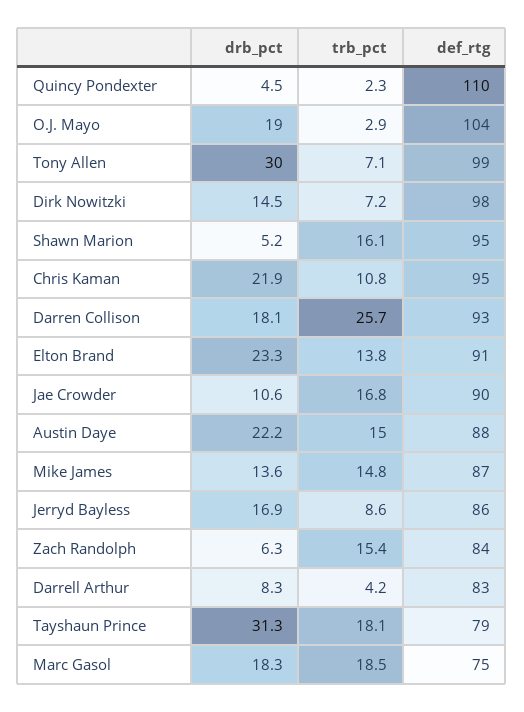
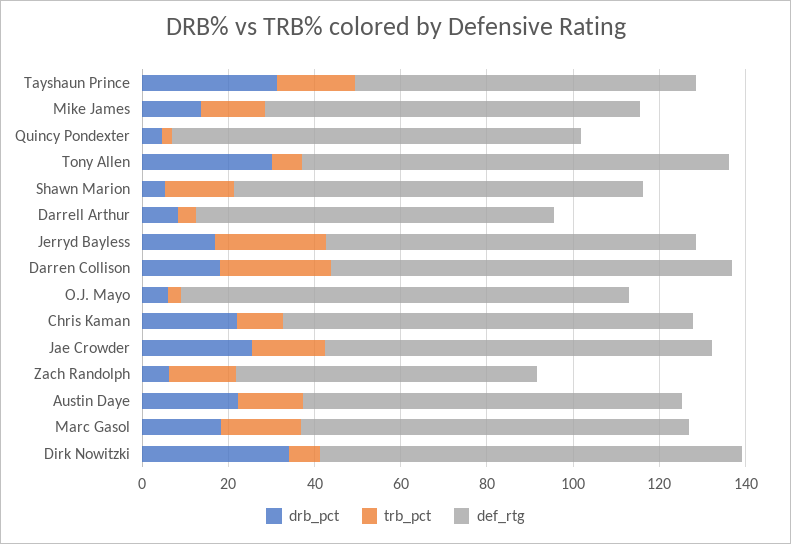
def_rtg, Quincy Pondexter: 110 -> 95
drb_pct, O.J. Mayo: 19 -> 5
drb_pct, Dirk Nowitzki: 14.5 -> 35
drb_pct, Elton Brand: 23.3 -> none
trb_pct, Elton Brand: 13.8 -> none
def_rtg, Elton Brand: 91 -> none
drb_pct, Jae Crowder: 10.6 -> 25
trb_pct, Jerryd Bayless: 8.6 -> 25
def_rtg, Zach Randolph: 84 -> 70
def_rtg, Marc Gasol: 75 -> 90

